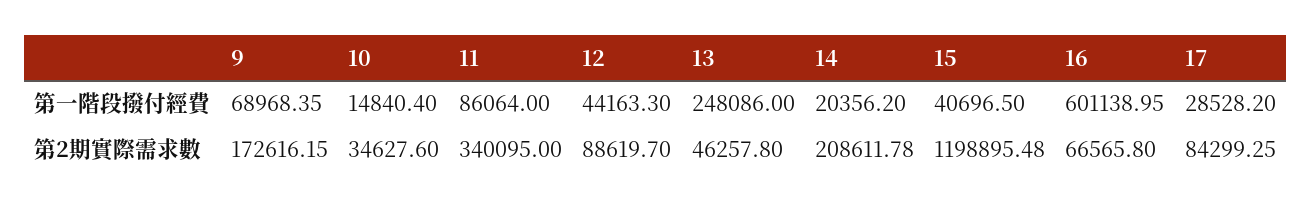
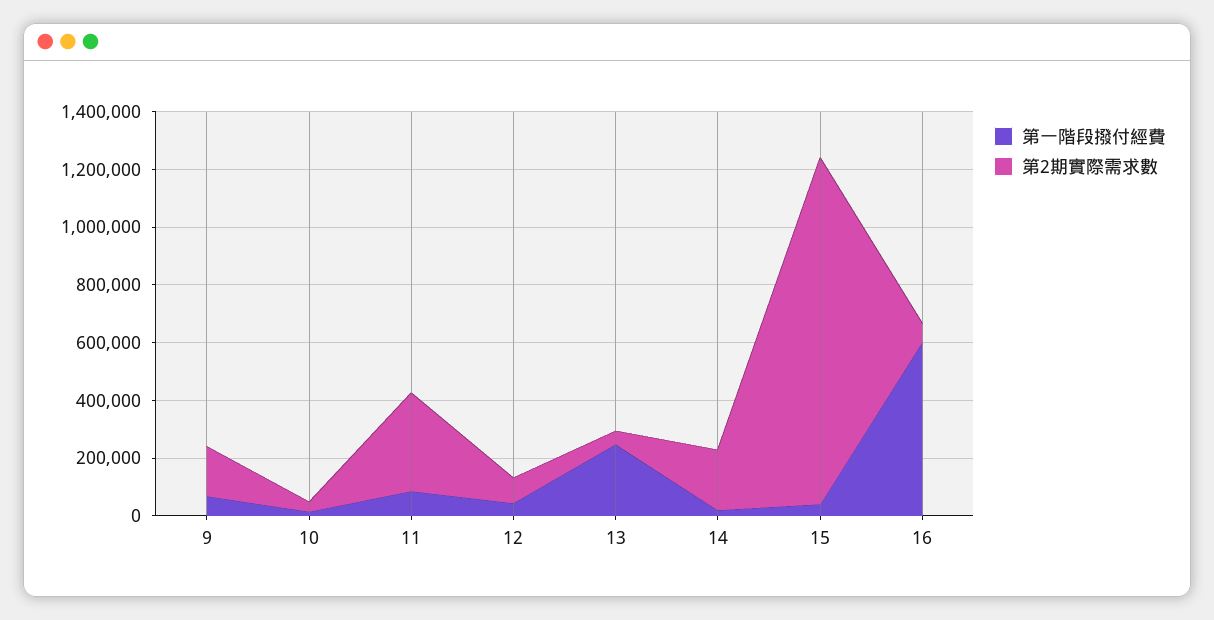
第一階段撥付經費, 17: 28528.2 -> none
第2期實際需求數, 17: 84299.25 -> none

